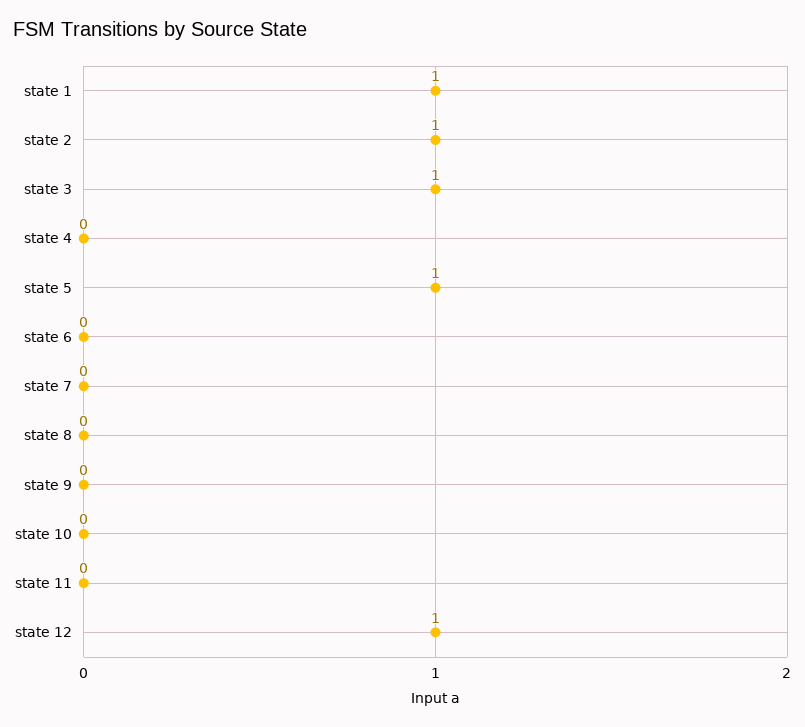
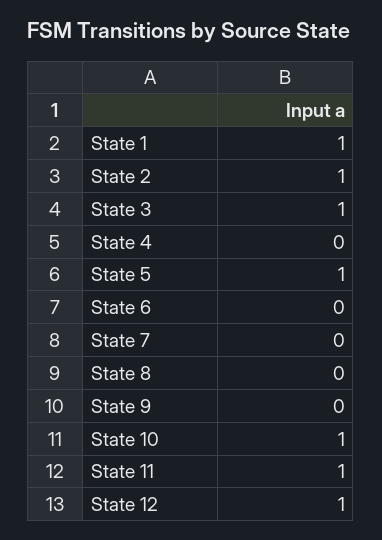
state 10: 0 -> 1
state 11: 0 -> 1

